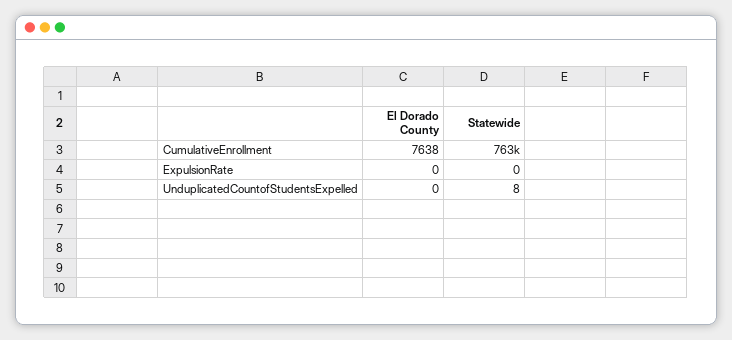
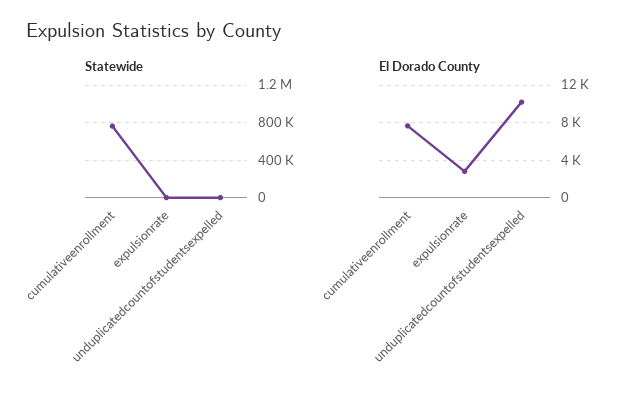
El Dorado County, ExpulsionRate: 0 -> 3000
El Dorado County, UnduplicatedCountofStudentsExpelled: 0 -> 10000

